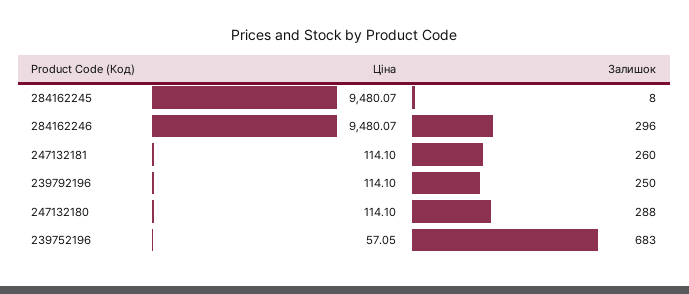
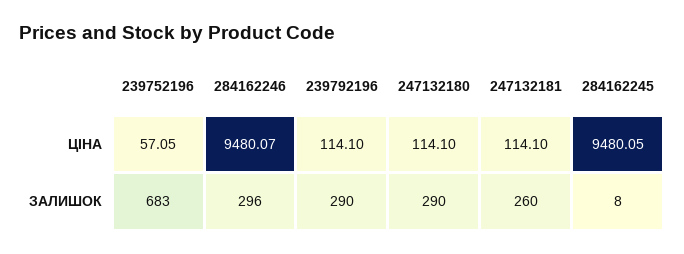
Ціна, 284162245: 9480.07 -> 9480.05
Залишок, 239792196: 250 -> 290
Залишок, 247132180: 288 -> 290

